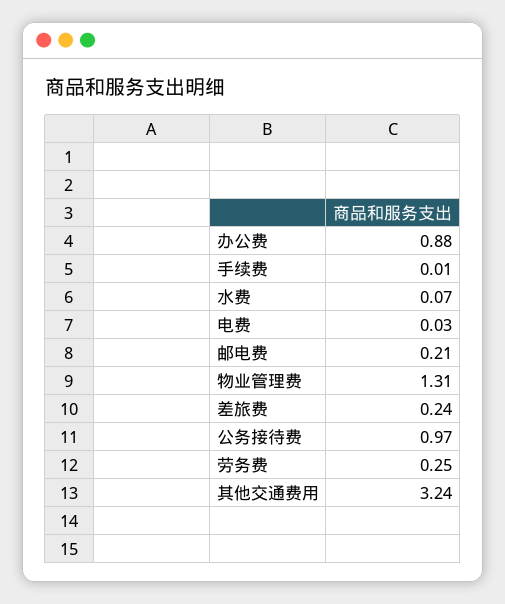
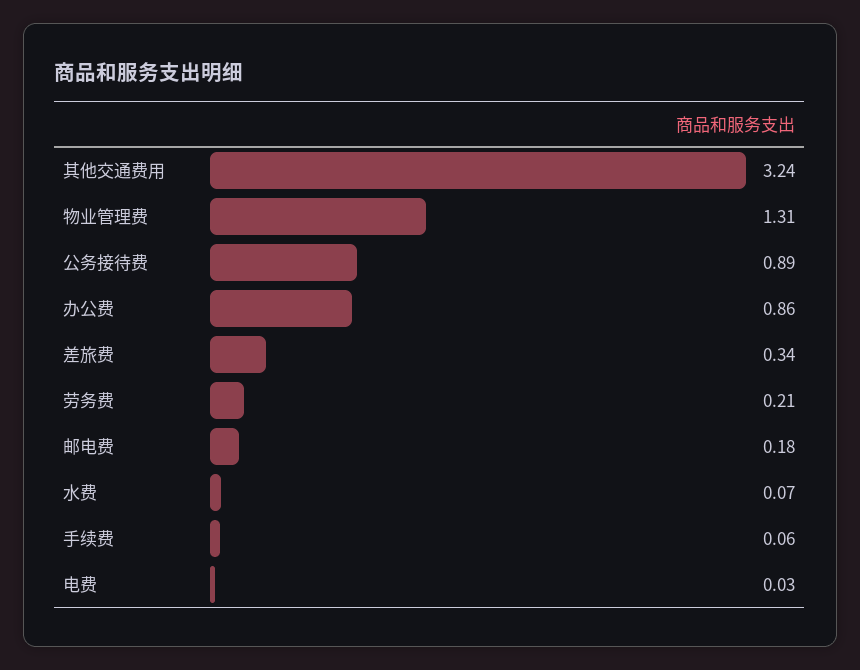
办公费: 0.88 -> 0.86
手续费: 0.01 -> 0.06
邮电费: 0.21 -> 0.18
差旅费: 0.24 -> 0.34
公务接待费: 0.97 -> 0.89
劳务费: 0.25 -> 0.21

